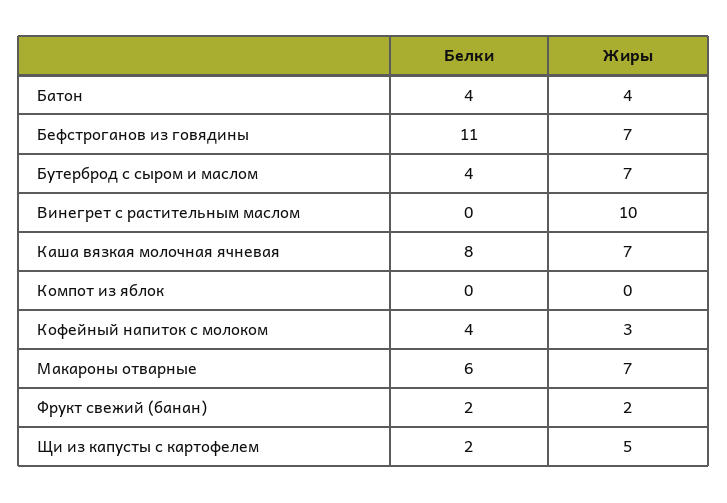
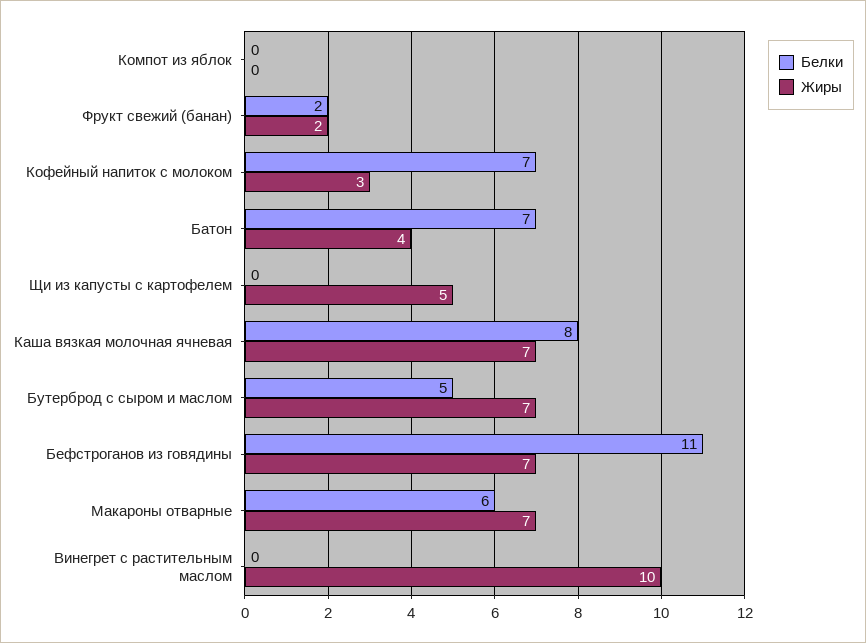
Белки, Батон: 4 -> 7
Белки, Бутерброд с сыром и маслом: 4 -> 5
Белки, Кофейный напиток с молоком: 4 -> 7
Белки, Щи из капусты с картофелем: 2 -> 0

